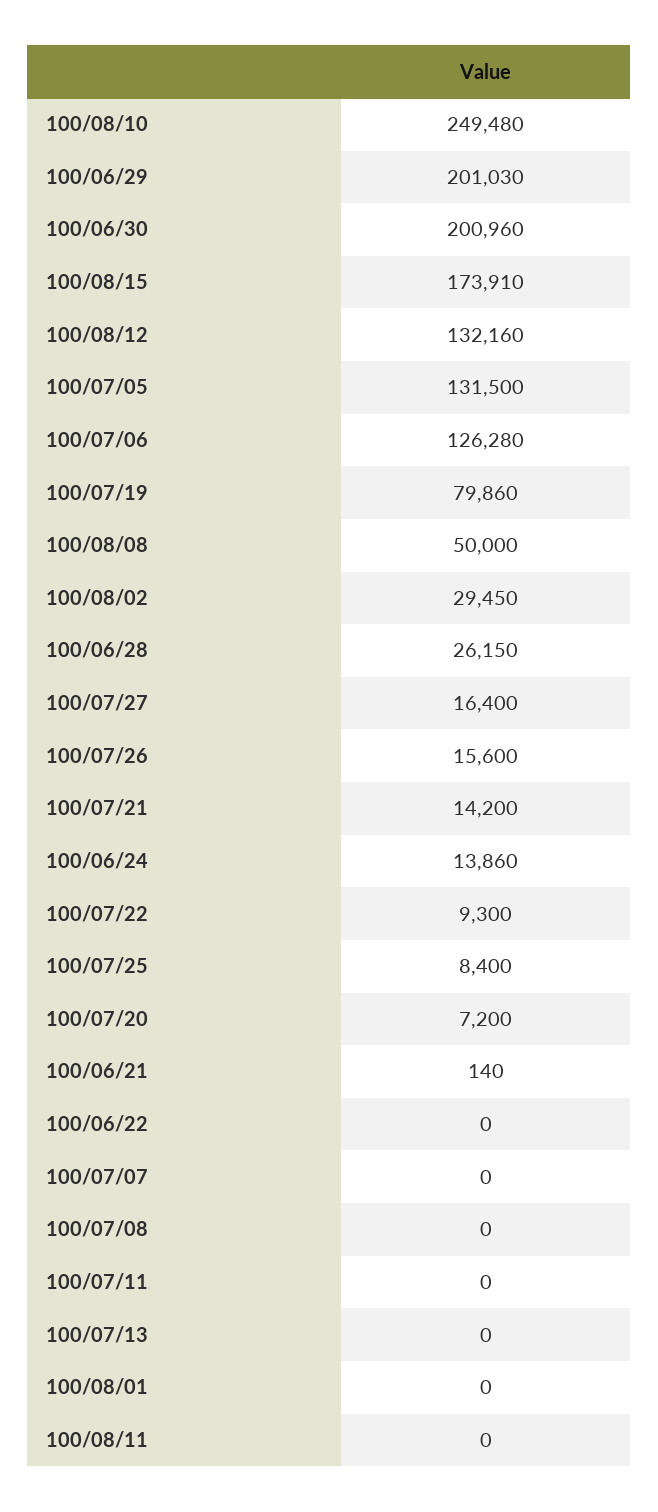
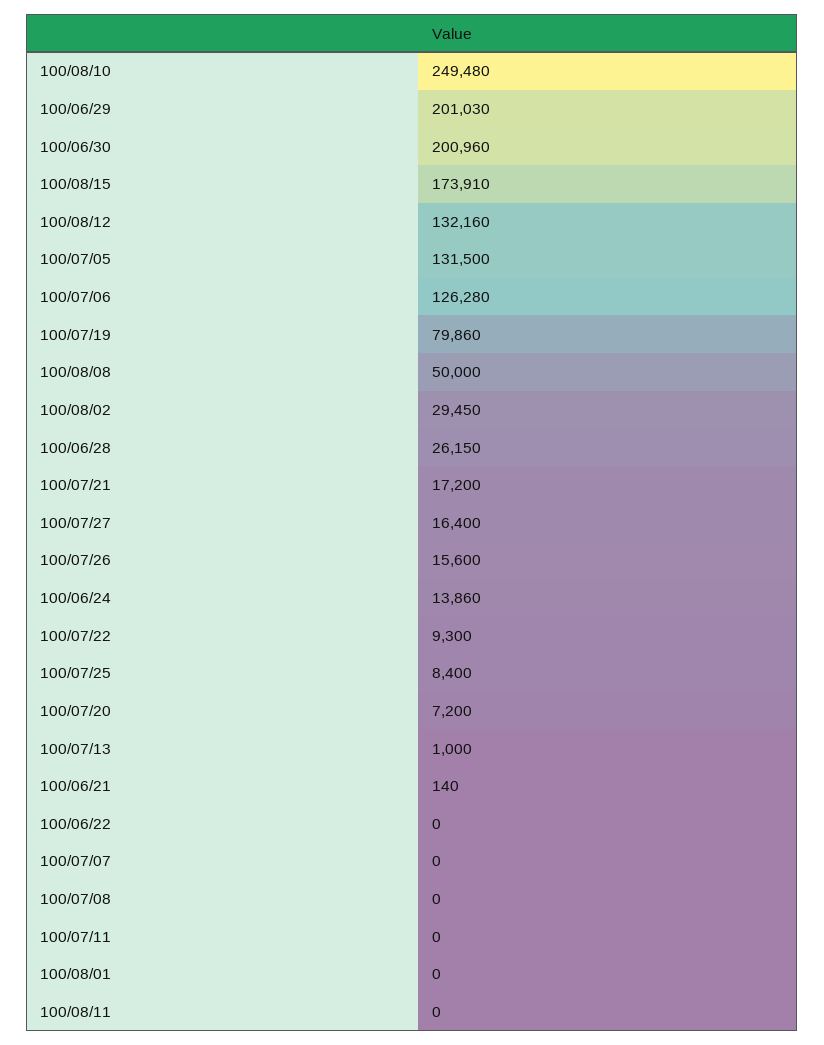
100/07/21: 14200 -> 17200
100/07/13: 0 -> 1000

